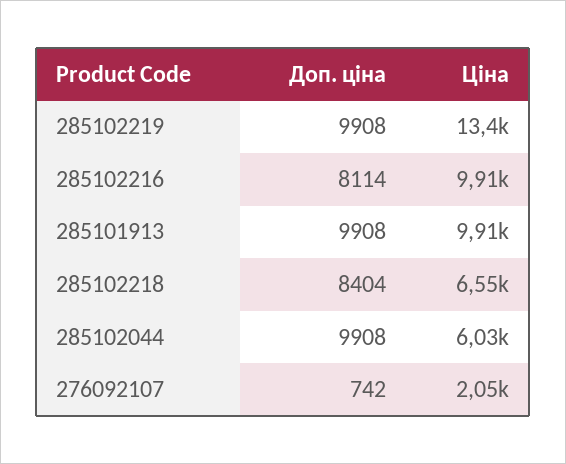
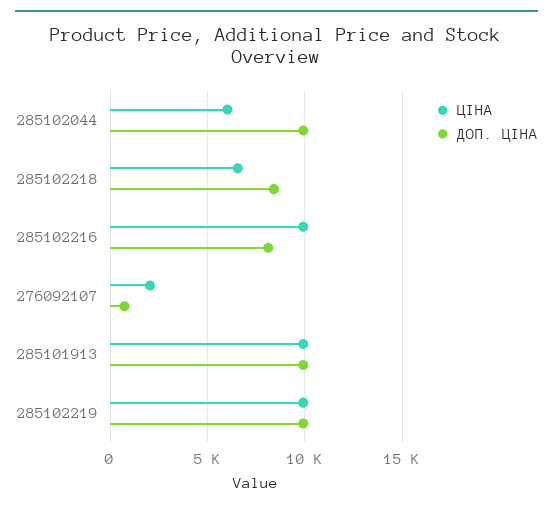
Ціна, 285102219: 13400 -> 10000

